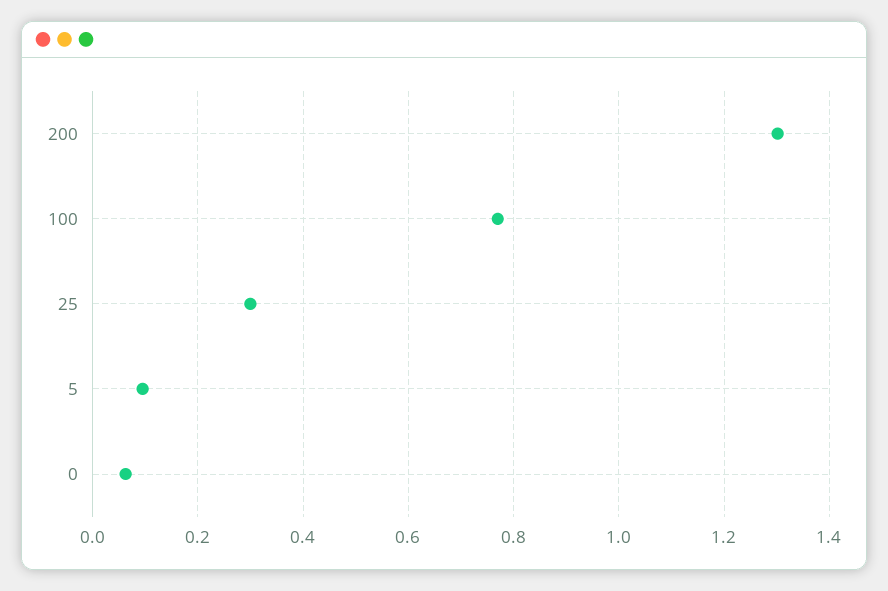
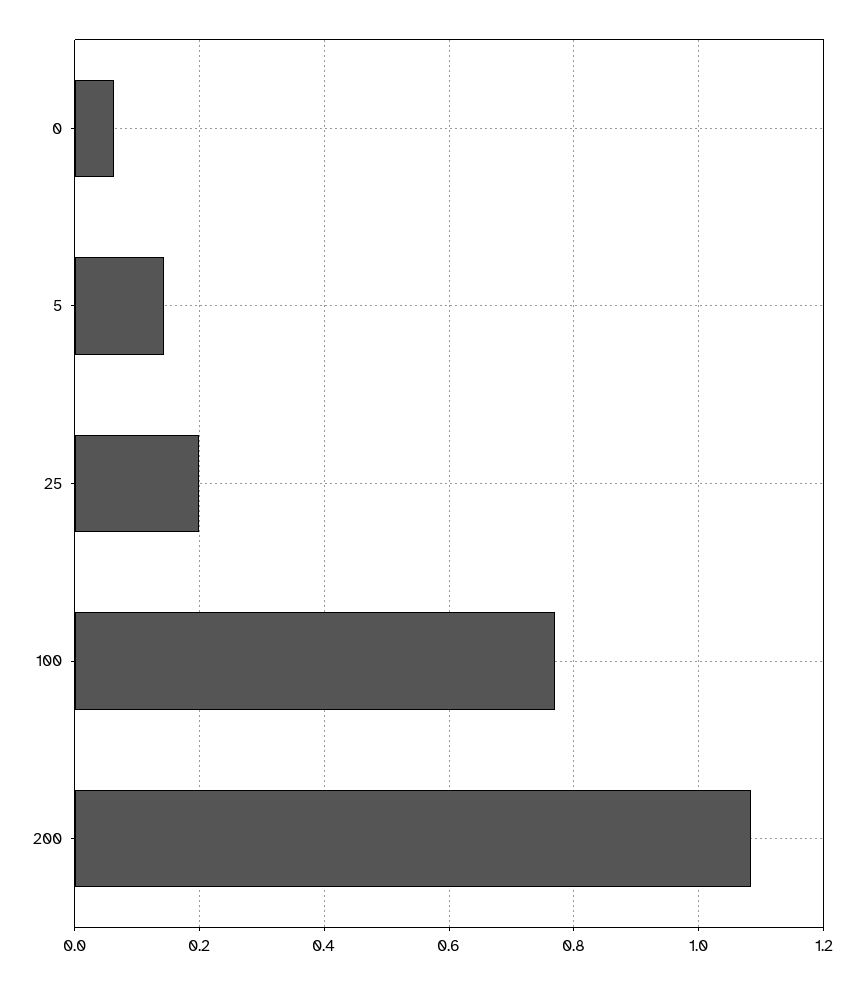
200: 1.3 -> 1.08
25: 0.3 -> 0.2
5: 0.1 -> 0.14

